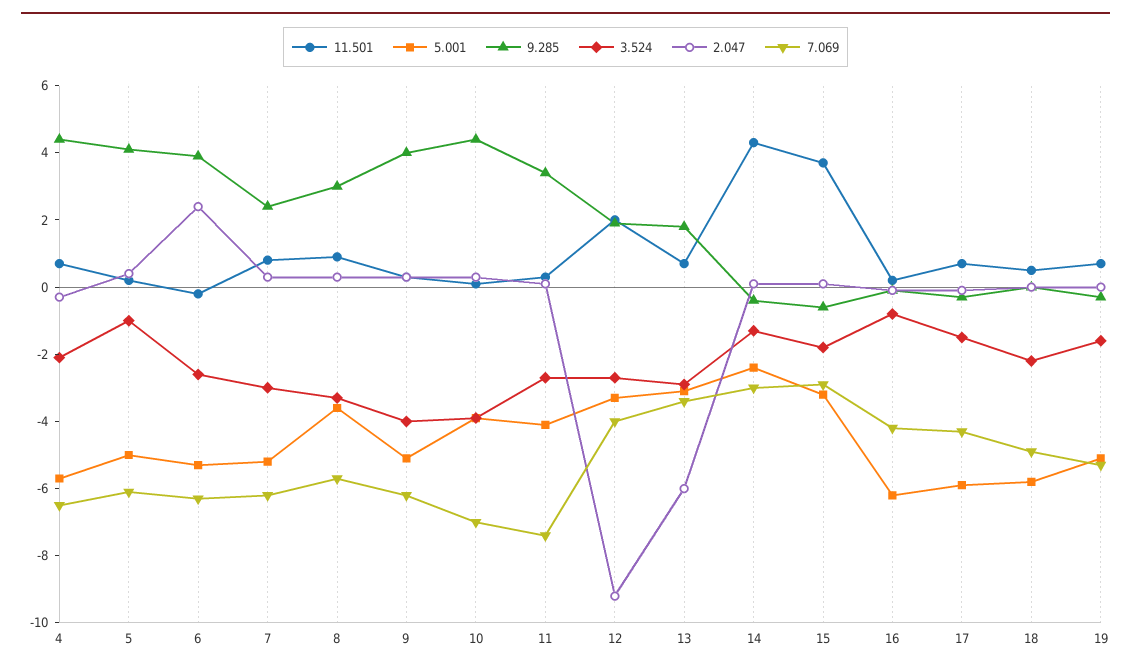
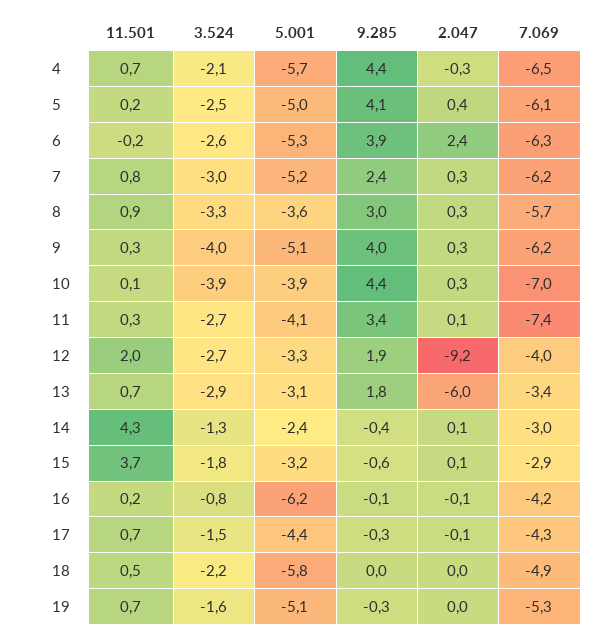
3.524, 5: -1 -> -2.5
5.001, 17: -6 -> -4.4

